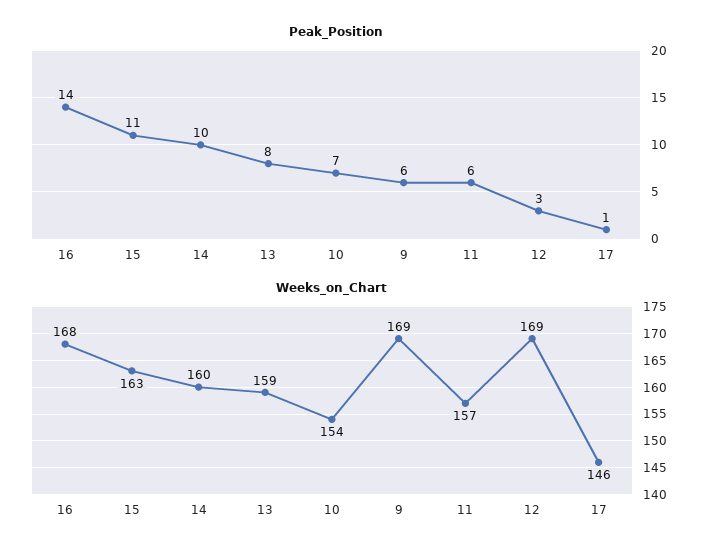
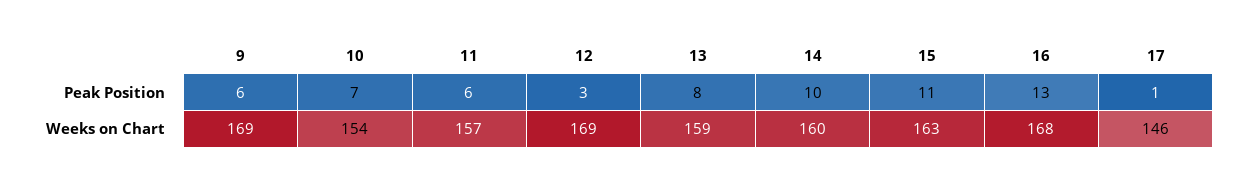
Peak_Position, 16: 14 -> 13

